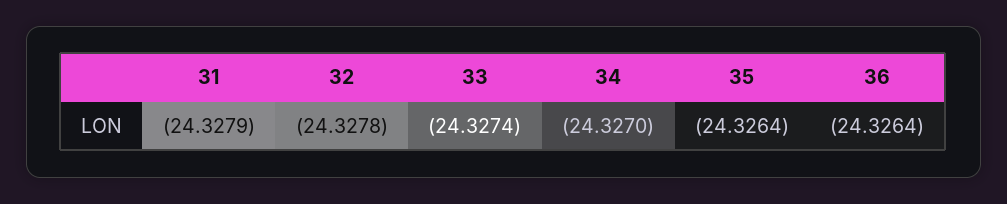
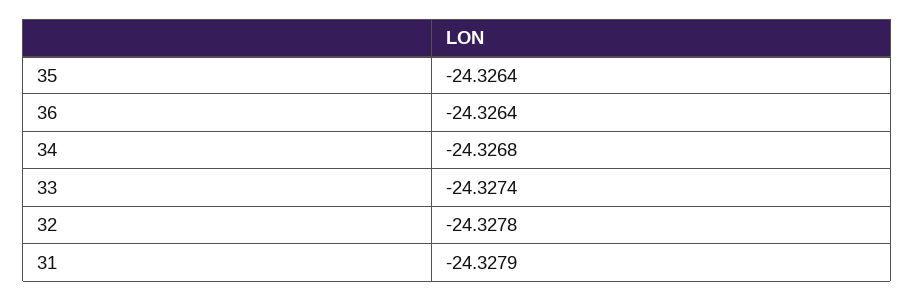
34: -24.327 -> -24.3268

